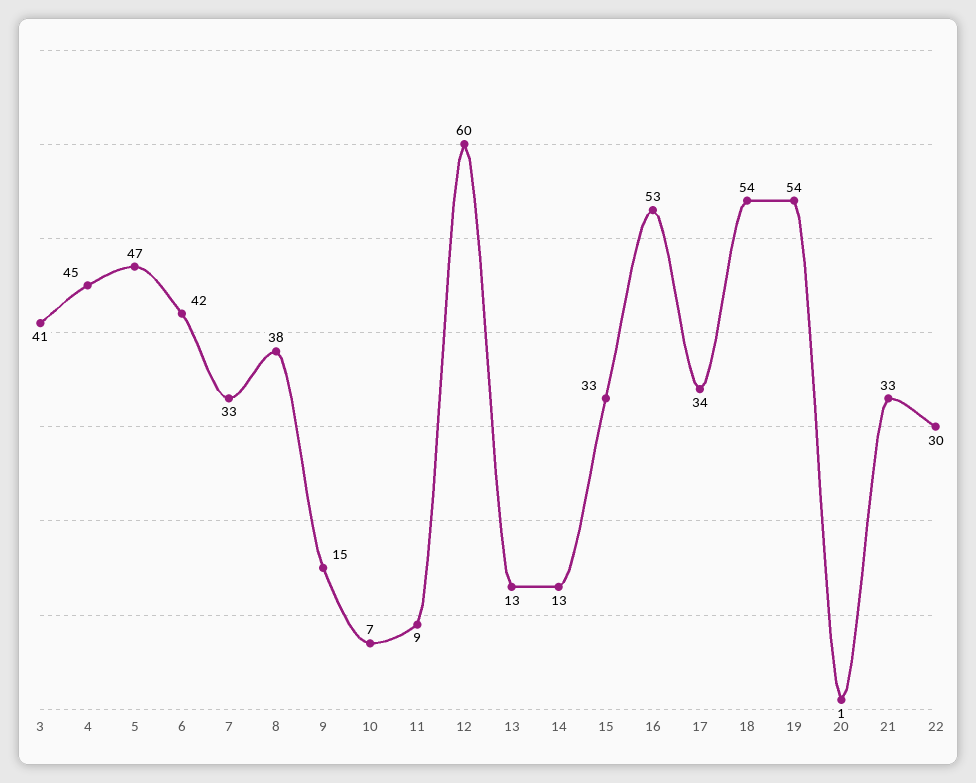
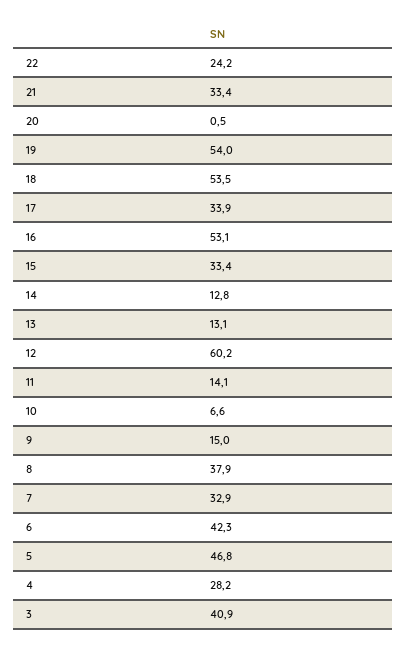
4: 45 -> 28.2
11: 9 -> 14.1
22: 30 -> 24.2

